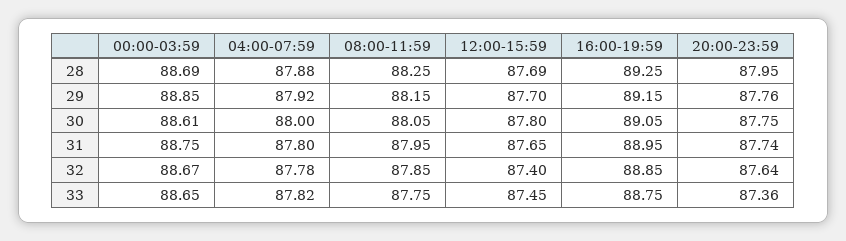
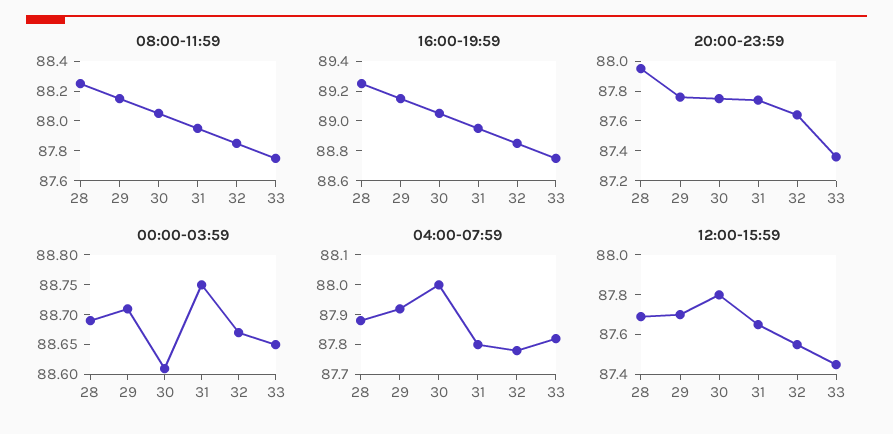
00:00-03:59, 29: 88.85 -> 88.7
12:00-15:59, 32: 87.4 -> 87.55

